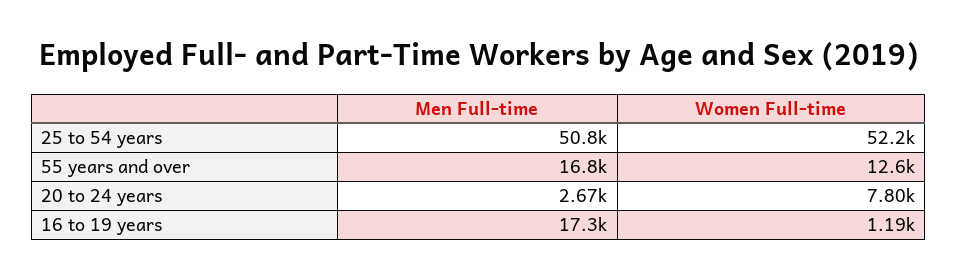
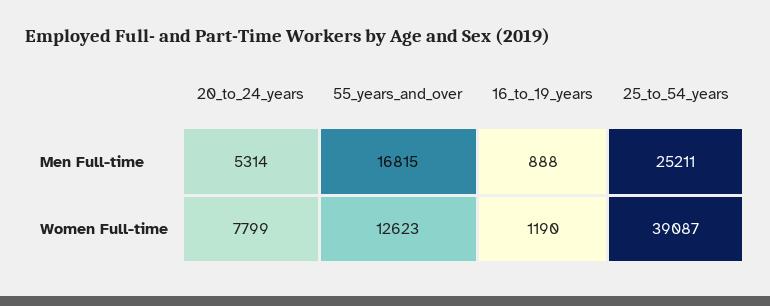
Men Full-time, 25 to 54 years: 50800 -> 25211
Women Full-time, 25 to 54 years: 52200 -> 39087
Men Full-time, 20 to 24 years: 2670 -> 5314
Men Full-time, 16 to 19 years: 17300 -> 888

